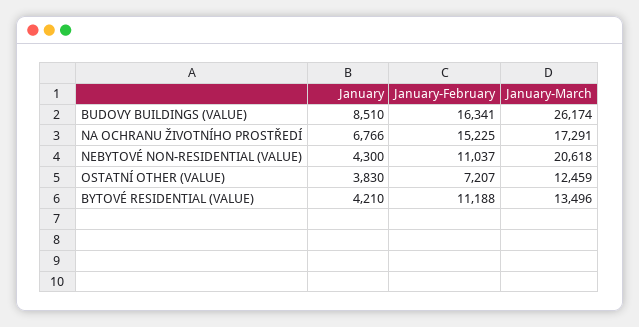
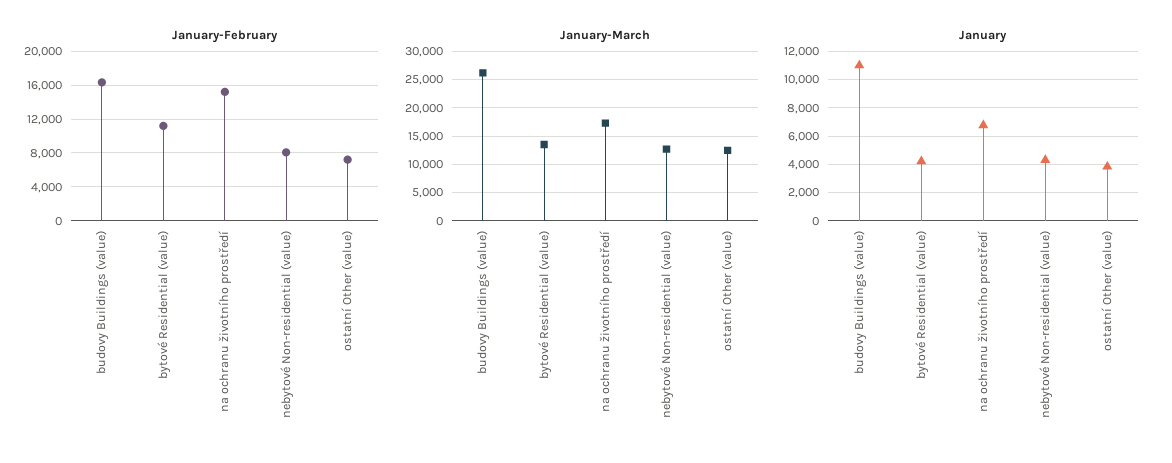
January, BUDOVY BUILDINGS (VALUE): 8510 -> 11000
January-February, NEBYTOVÉ NON-RESIDENTIAL (VALUE): 11037 -> 8000
January-March, NEBYTOVÉ NON-RESIDENTIAL (VALUE): 20618 -> 12500

